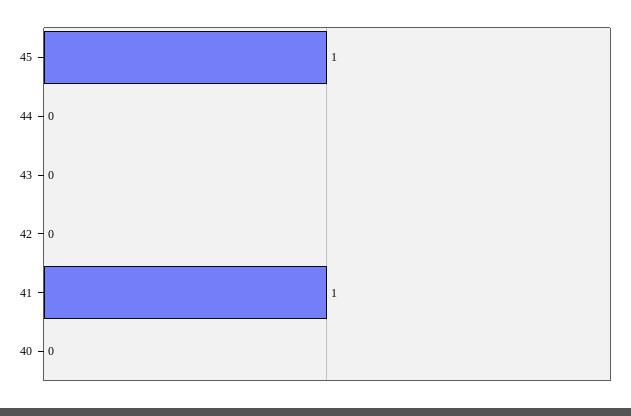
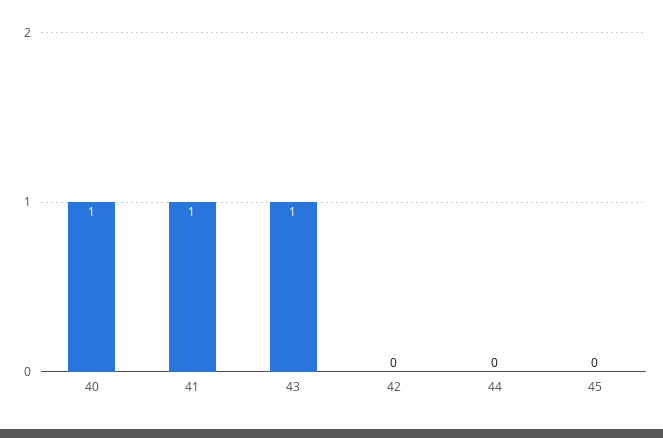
45: 1 -> 0
43: 0 -> 1
40: 0 -> 1

